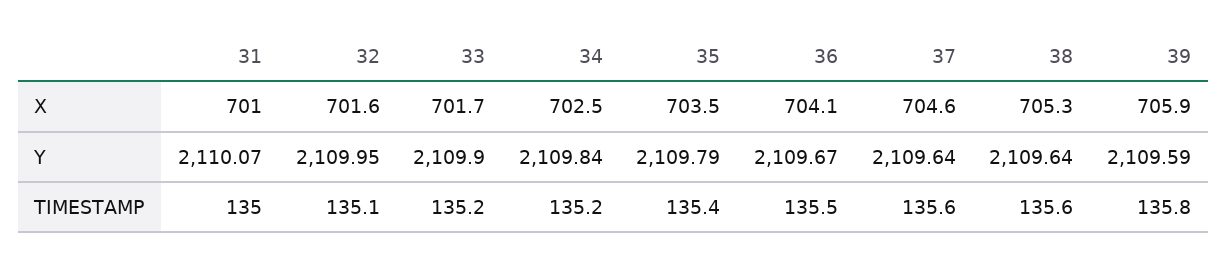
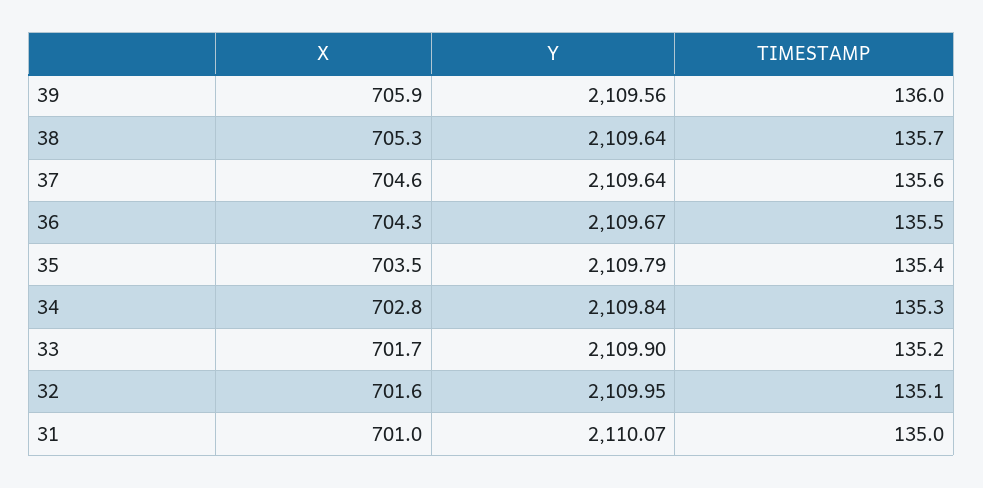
34, X: 702.5 -> 702.8
36, X: 704.1 -> 704.3
39, Y: 2109.59 -> 2109.56
34, TIMESTAMP: 135.2 -> 135.3
38, TIMESTAMP: 135.6 -> 135.7
39, TIMESTAMP: 135.8 -> 136

